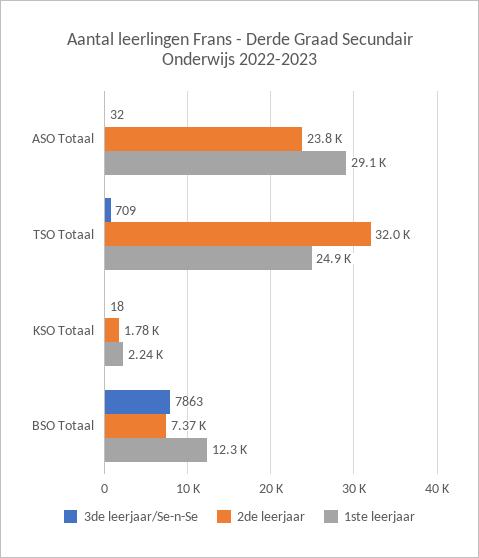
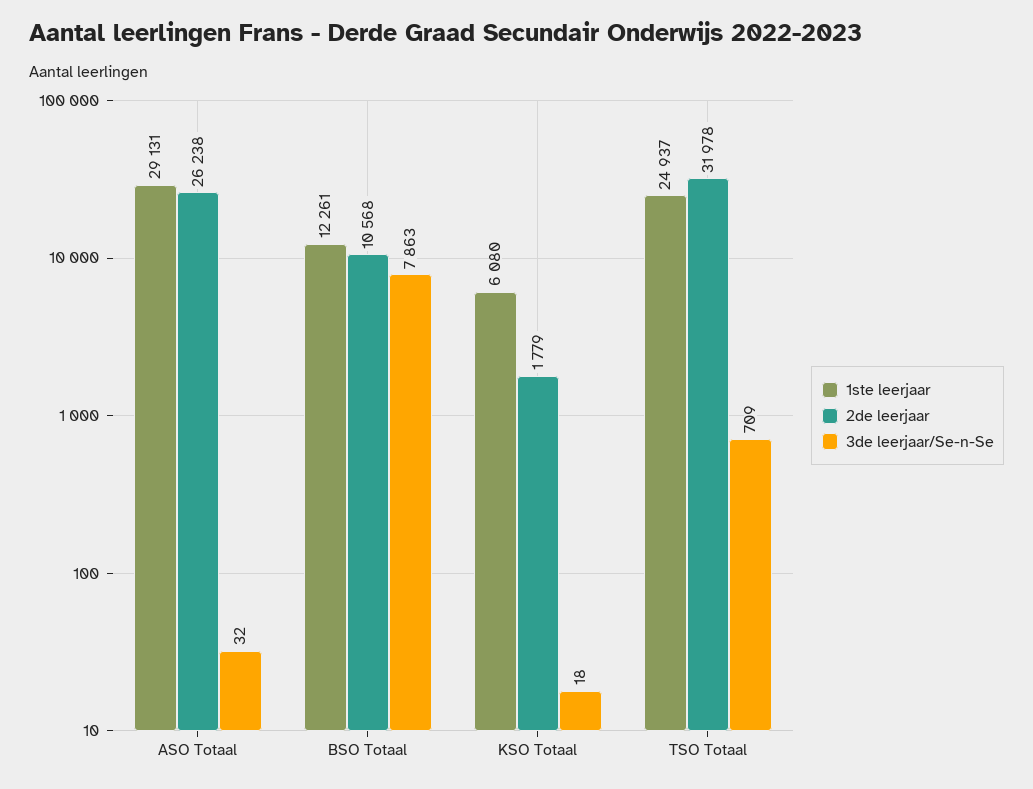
2de leerjaar, ASO Totaal: 23800 -> 26238
1ste leerjaar, KSO Totaal: 2240 -> 6080
2de leerjaar, BSO Totaal: 7370 -> 10568

